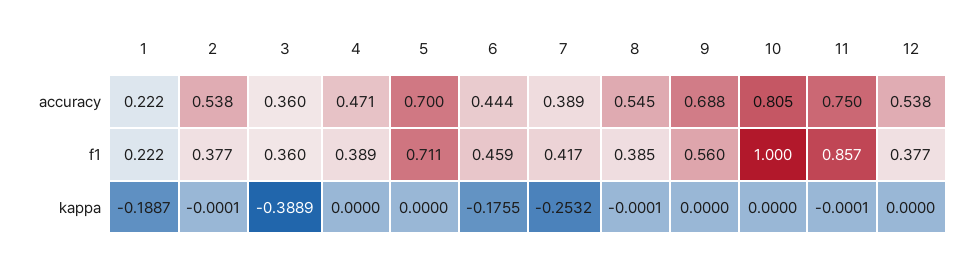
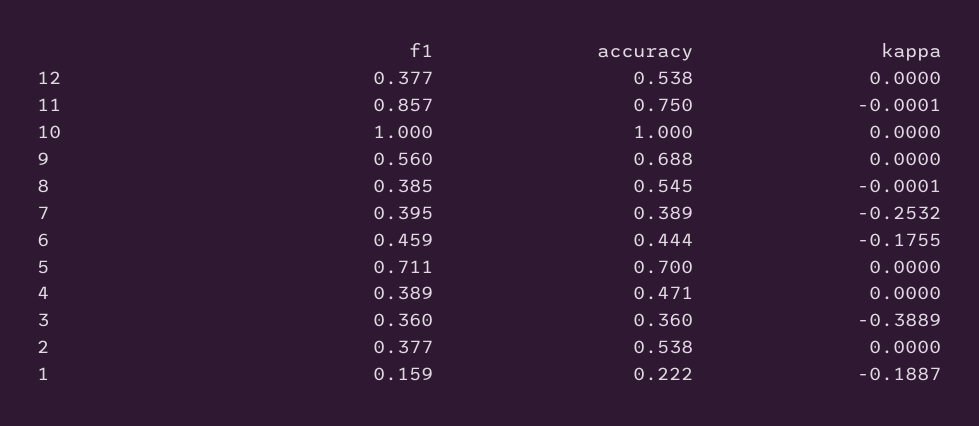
10, accuracy: 0.805 -> 1
1, f1: 0.222 -> 0.159
7, f1: 0.417 -> 0.395
2, kappa: -0.0001 -> 0

